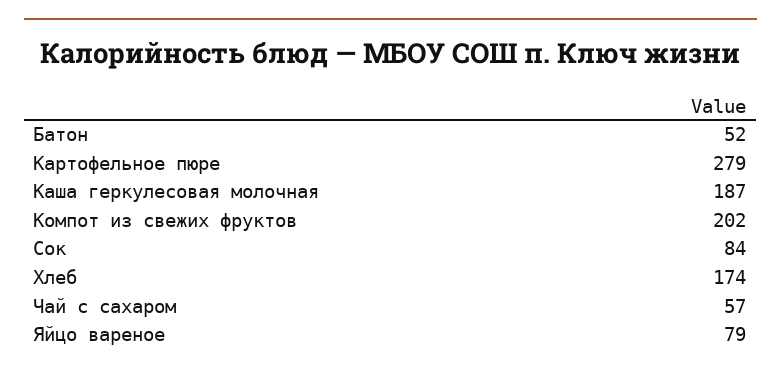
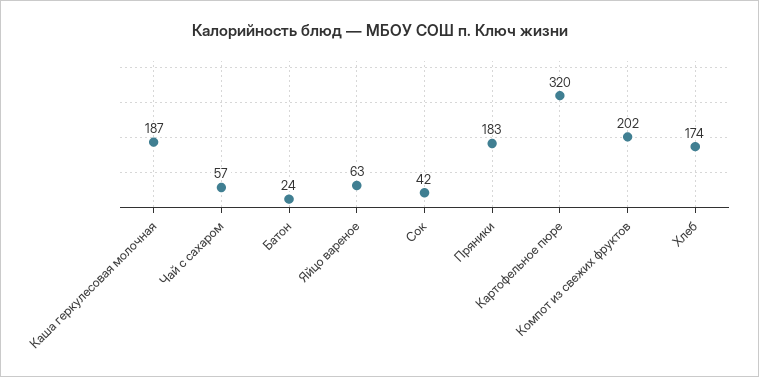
Батон: 52 -> 24
Картофельное пюре: 279 -> 320
Сок: 84 -> 42
Яйцо вареное: 79 -> 63
Пряники: none -> 183

